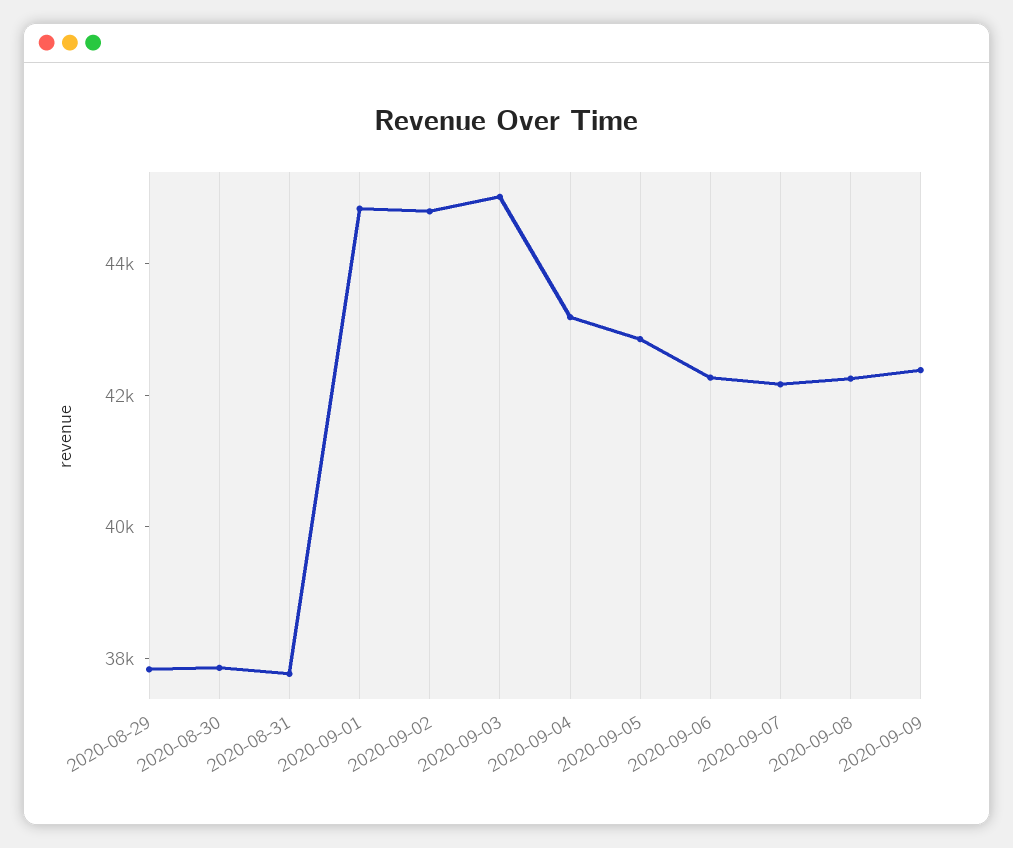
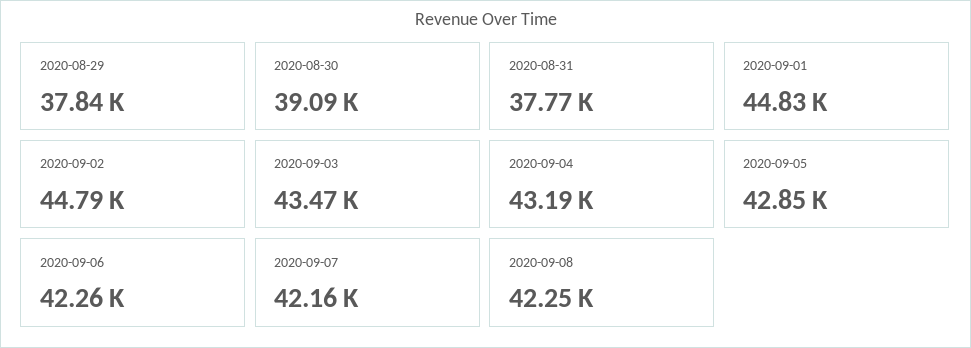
2020-08-30: 38000 -> 39090
2020-09-03: 45000 -> 43470
2020-09-09: 42500 -> none

